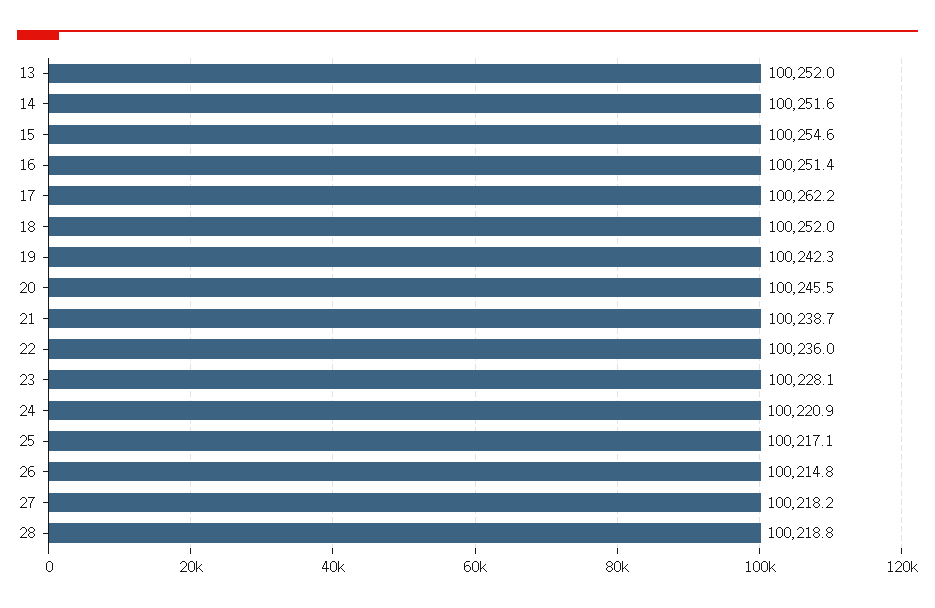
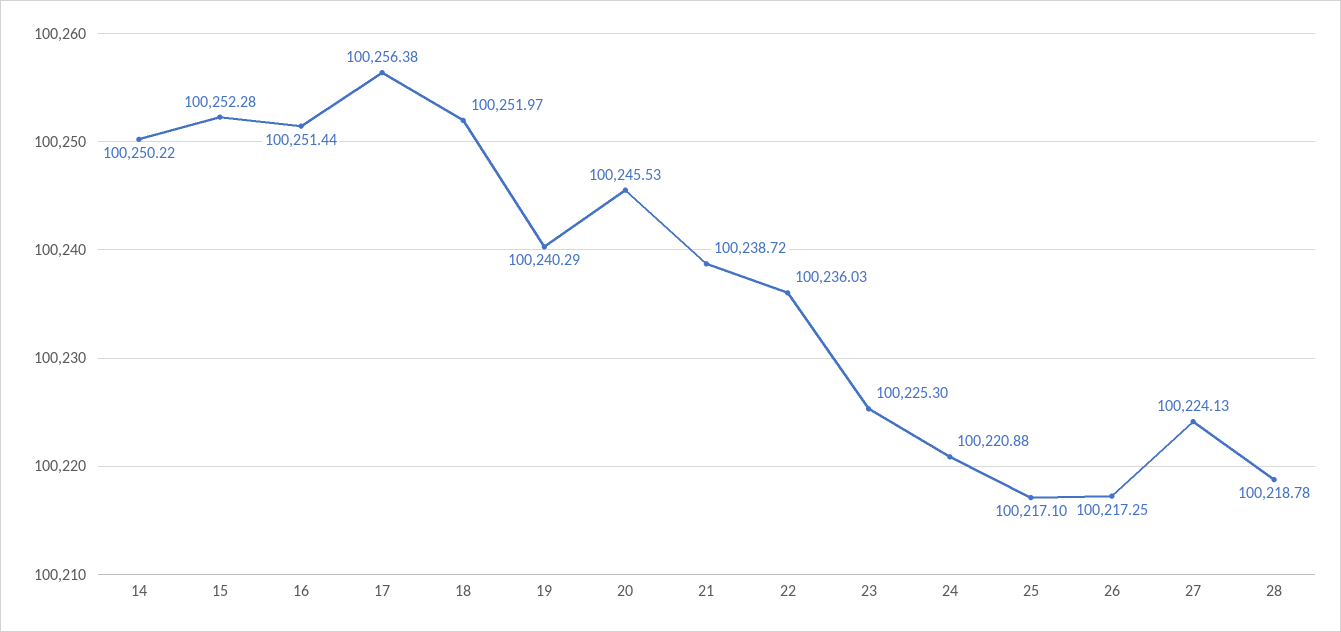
13: 100252 -> none
14: 100251.6 -> 100250.22
15: 100254.6 -> 100252.28
17: 100262.2 -> 100256.38
19: 100242.3 -> 100240.29
23: 100228.1 -> 100225.3
26: 100214.8 -> 100217.25
27: 100218.2 -> 100224.13

